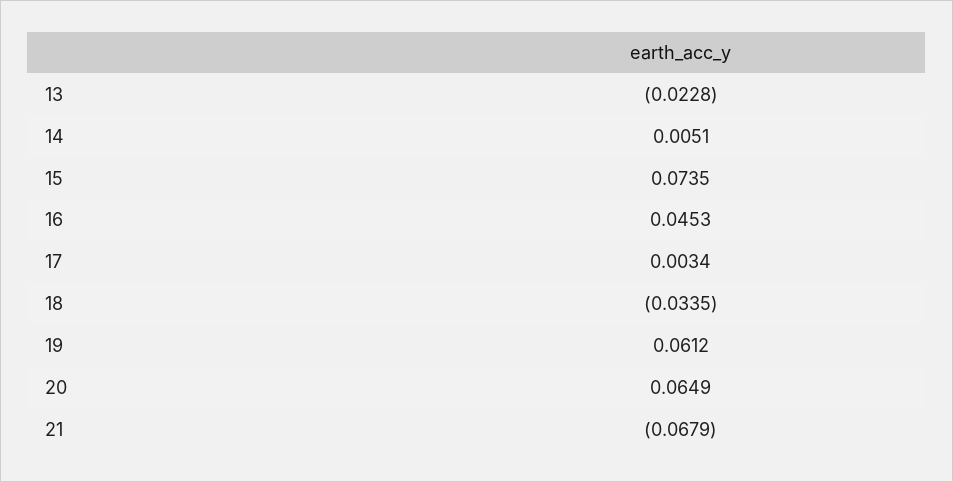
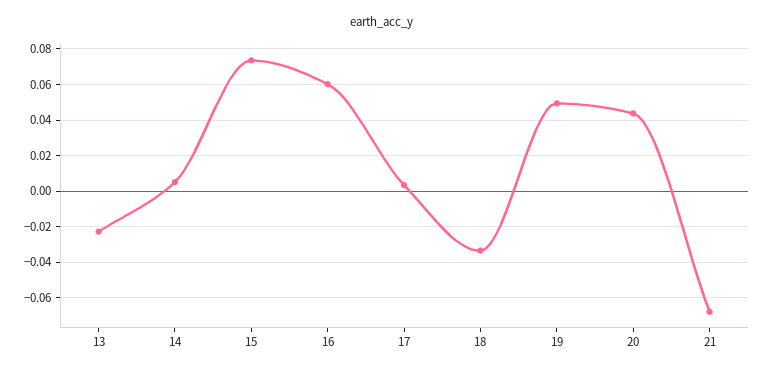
16: 0.0453 -> 0.06
19: 0.0612 -> 0.05
20: 0.0649 -> 0.045

